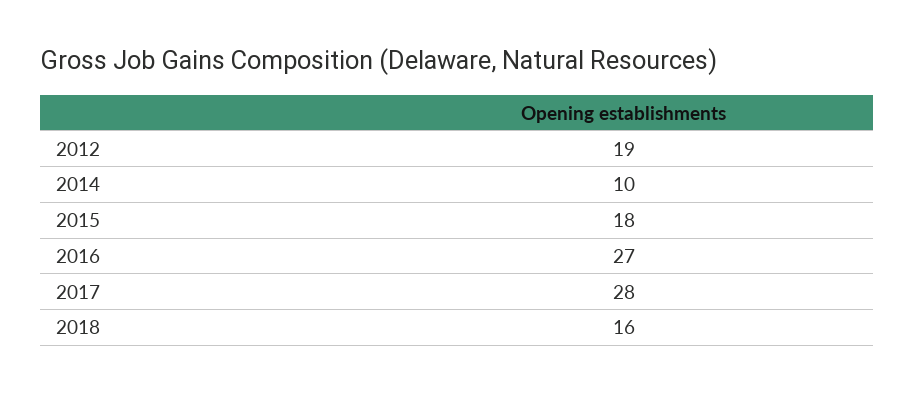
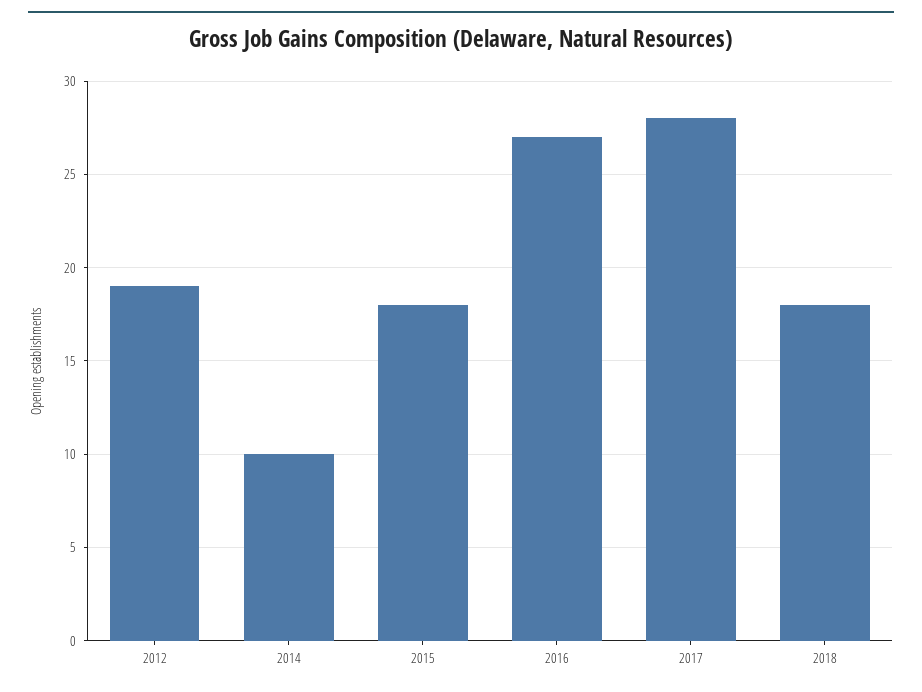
2018: 16 -> 18

